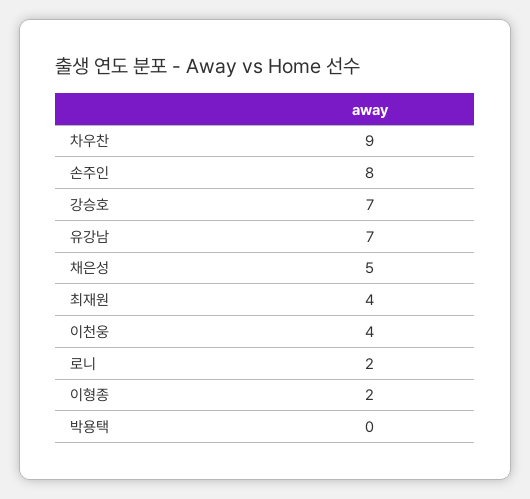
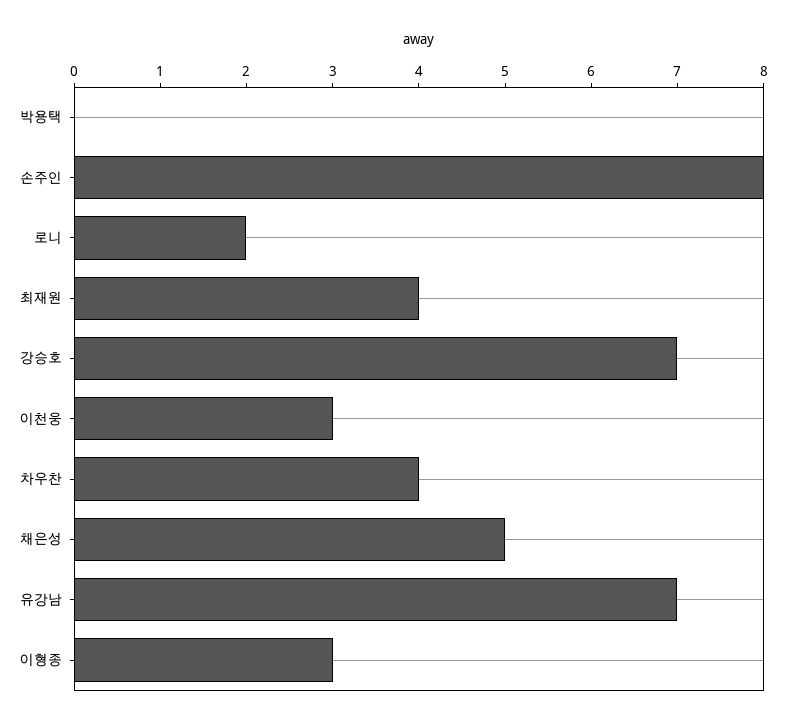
차우찬: 9 -> 4
이천웅: 4 -> 3
이형종: 2 -> 3

